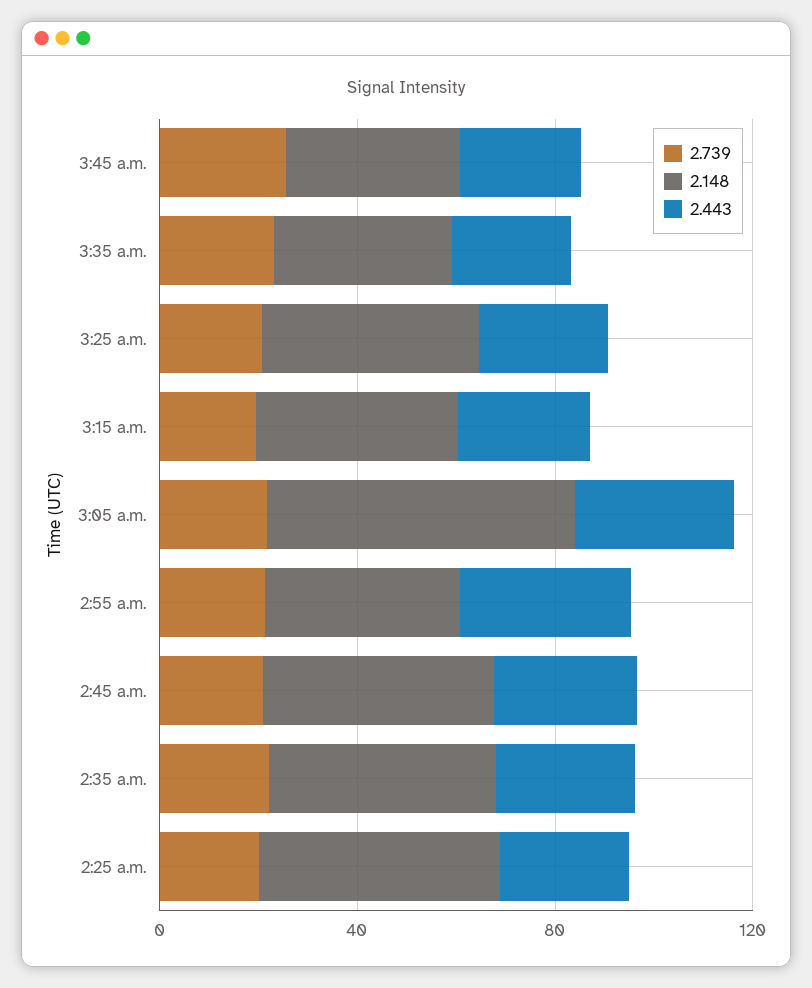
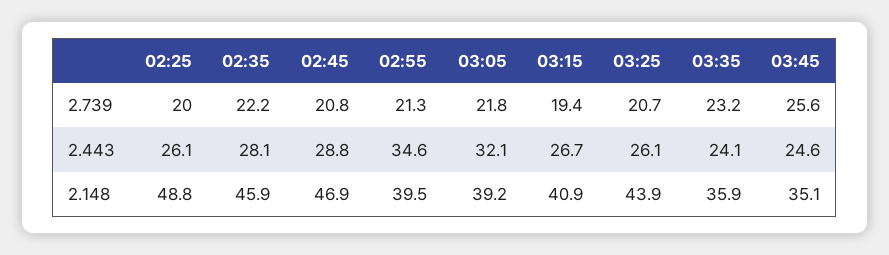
2.148, 3:05 a.m.: 60 -> 39.2

